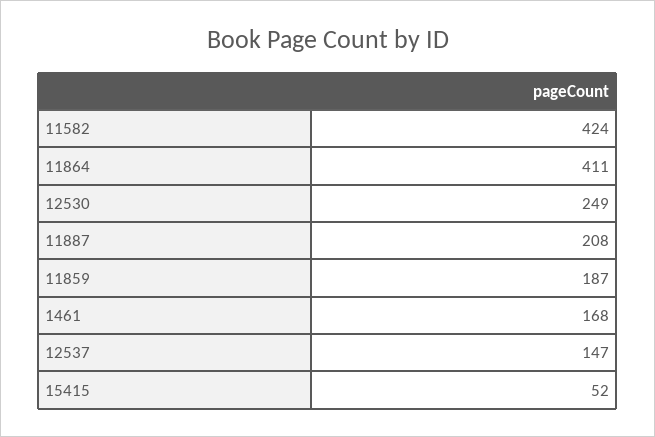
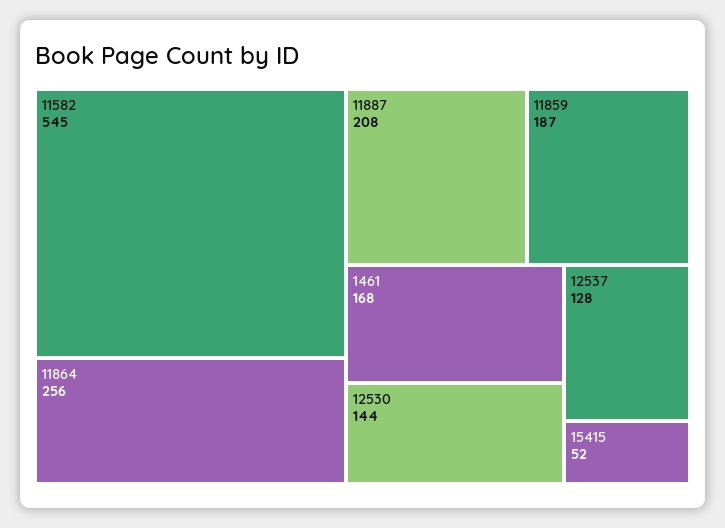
11582: 424 -> 545
11864: 411 -> 256
12530: 249 -> 144
12537: 147 -> 128

